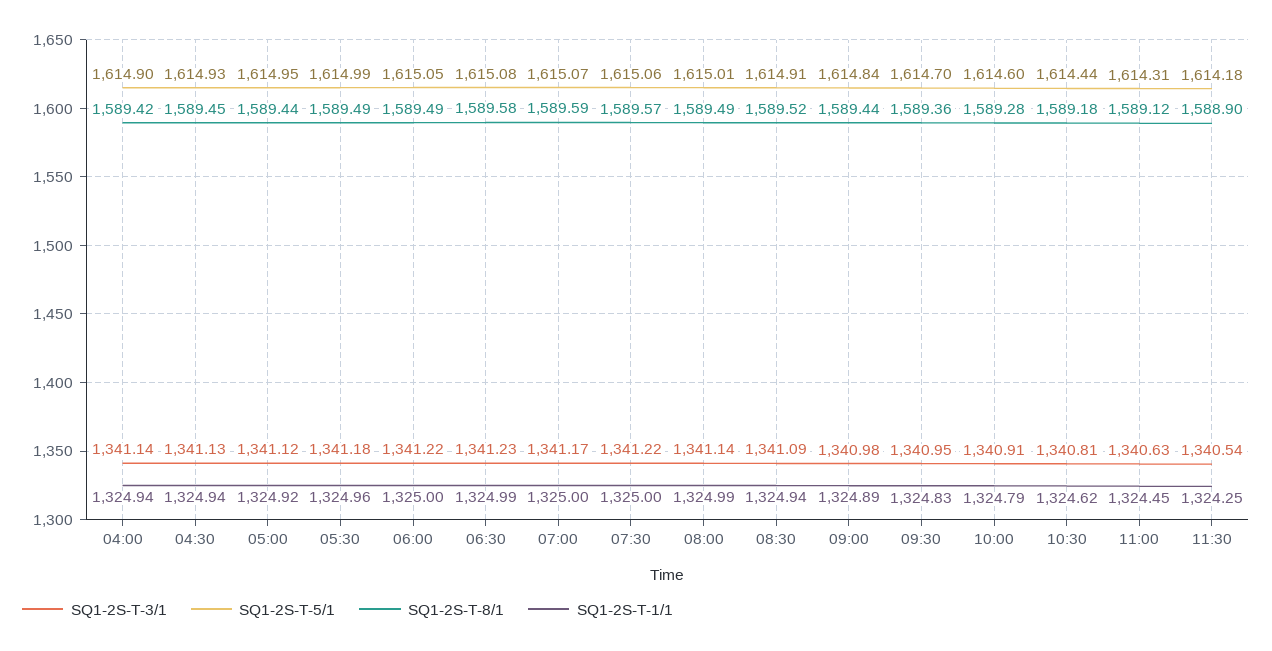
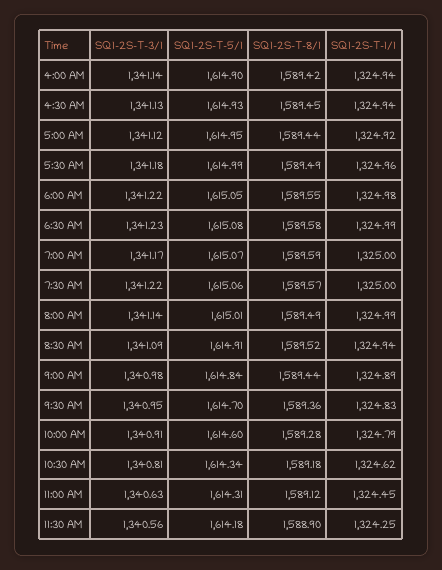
SQ1-2S-T-8/1, 06:00: 1589.49 -> 1589.55
SQ1-2S-T-1/1, 06:00: 1325 -> 1324.98
SQ1-2S-T-5/1, 10:30: 1614.44 -> 1614.34
SQ1-2S-T-3/1, 11:30: 1340.54 -> 1340.56

